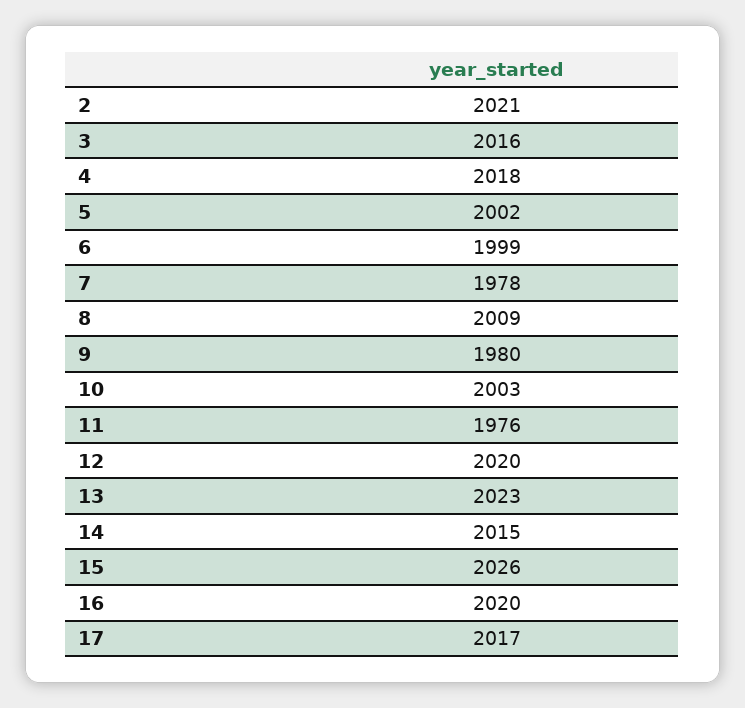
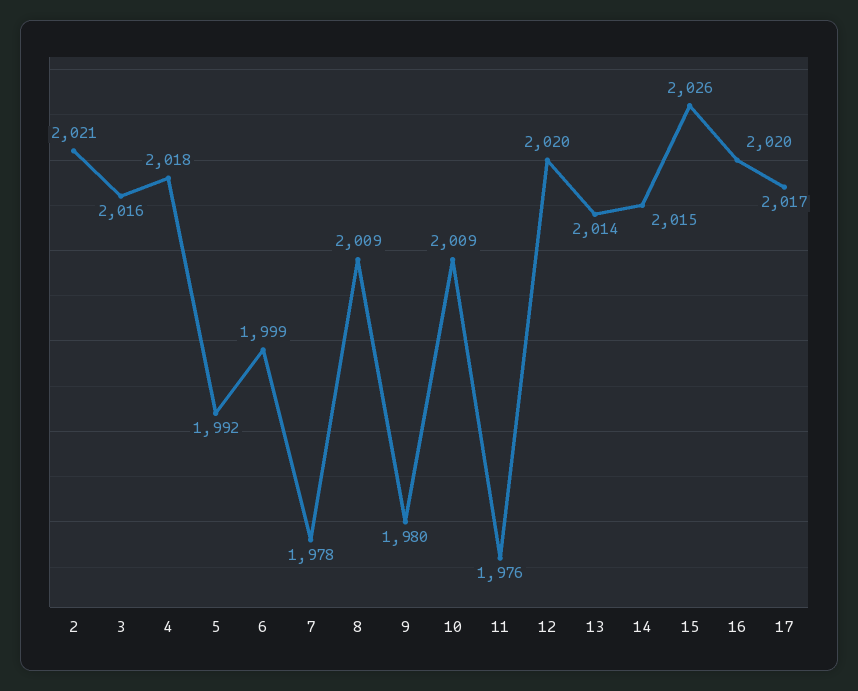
5: 2002 -> 1992
10: 2003 -> 2009
13: 2023 -> 2014

